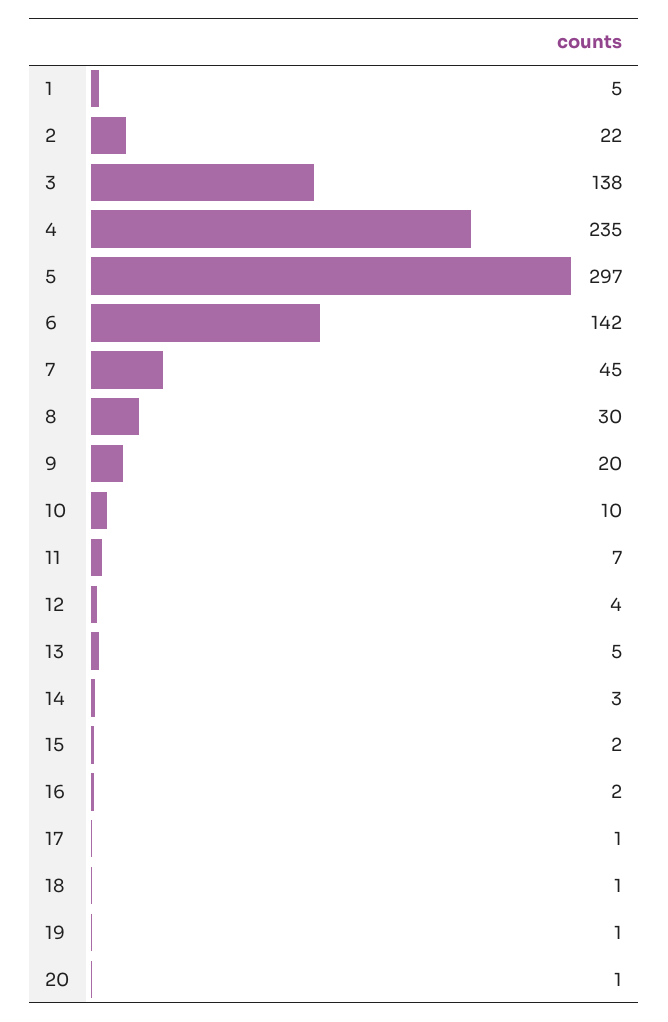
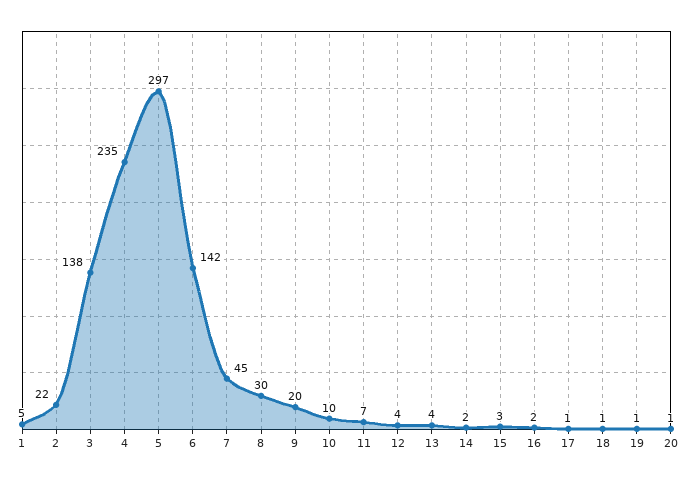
13: 5 -> 4
14: 3 -> 2
15: 2 -> 3

